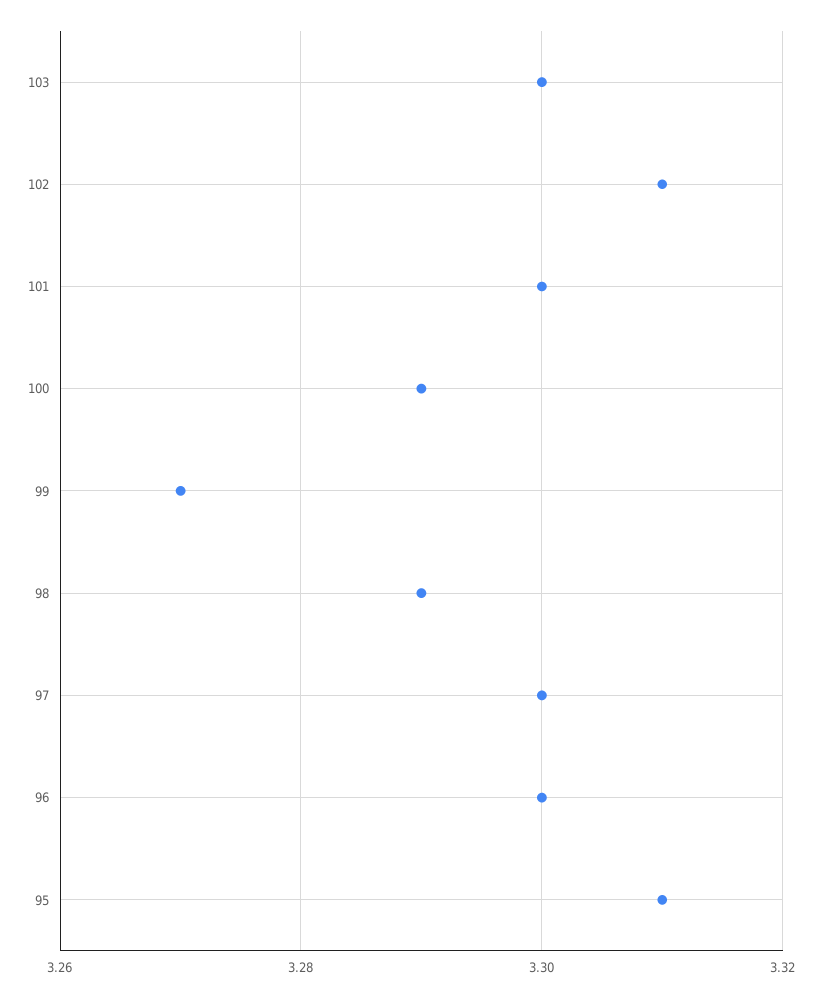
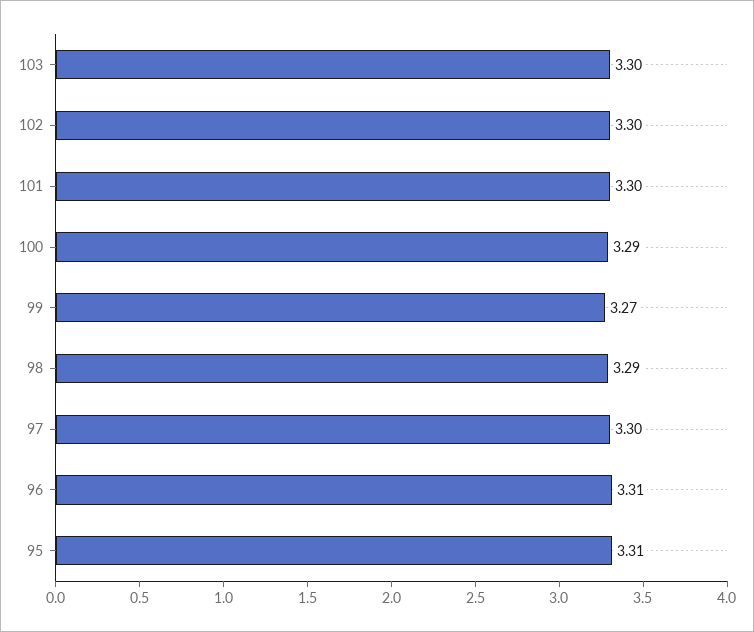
102: 3.31 -> 3.3
96: 3.3 -> 3.31

